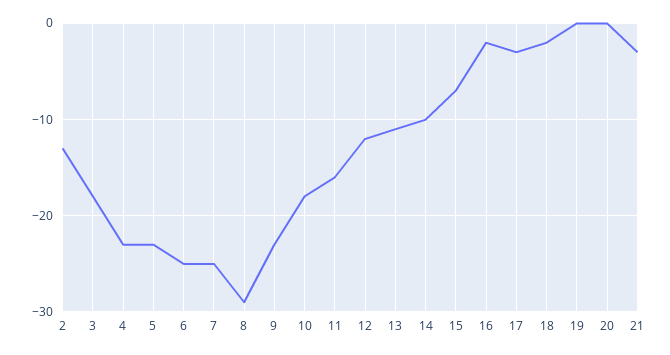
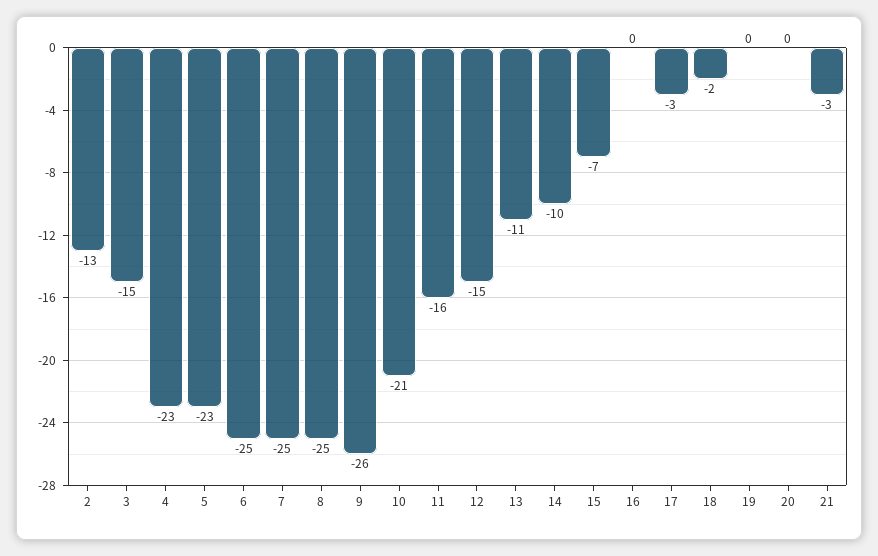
3: -18 -> -15
8: -29 -> -25
9: -23 -> -26
10: -18 -> -21
12: -12 -> -15
16: -2 -> 0

